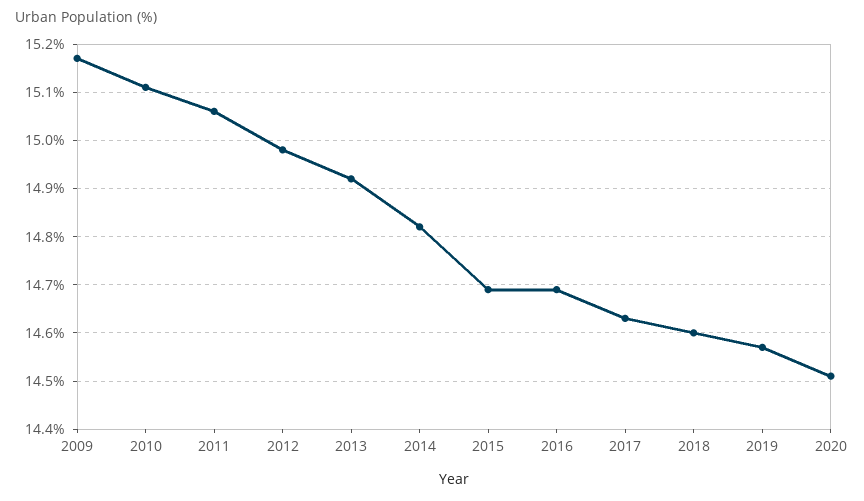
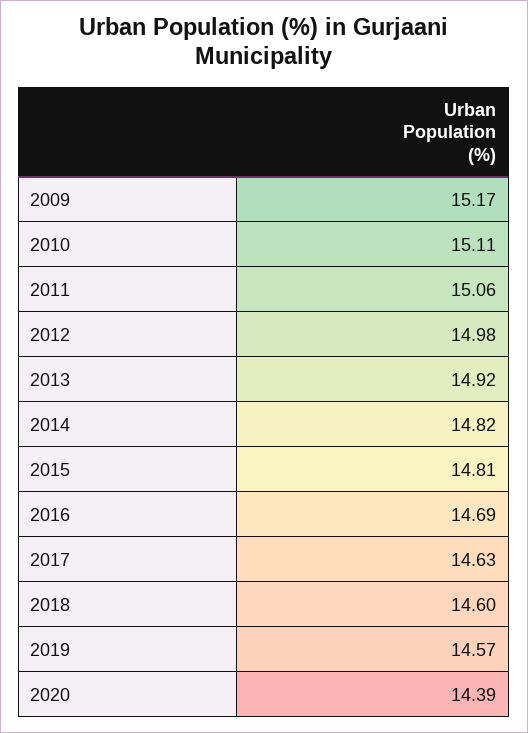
2015: 14.7 -> 14.81
2020: 14.5 -> 14.39

